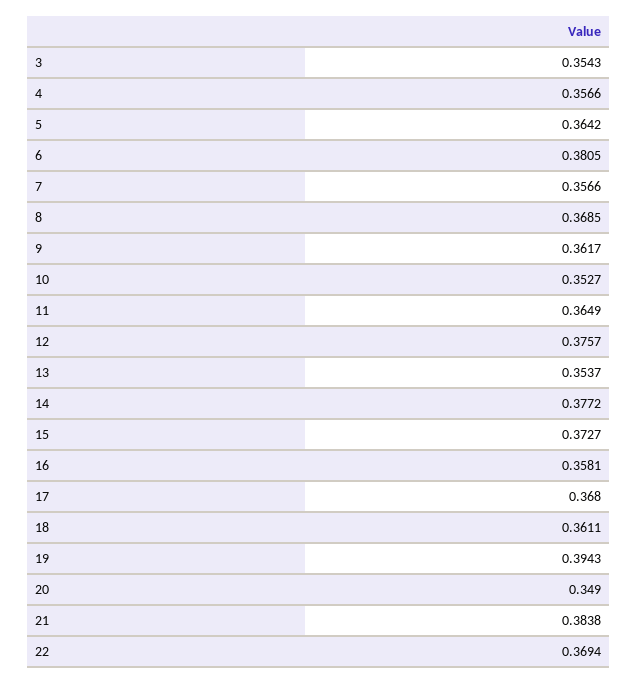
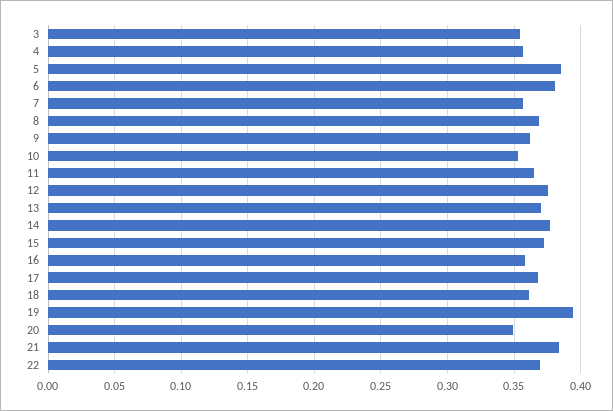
5: 0.3642 -> 0.385
13: 0.3537 -> 0.37

